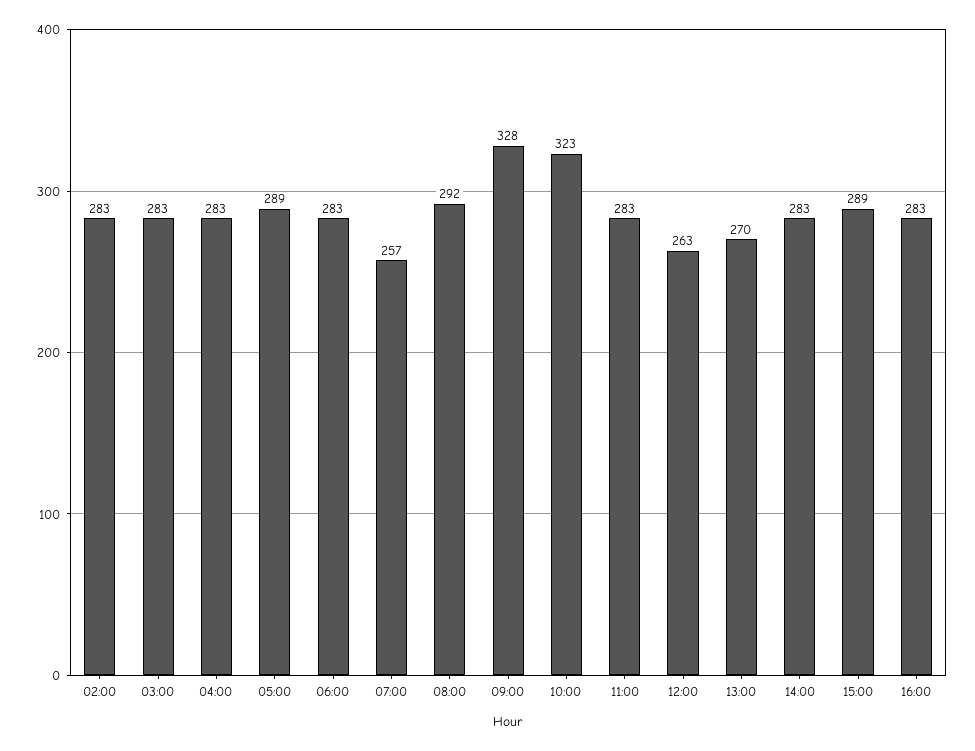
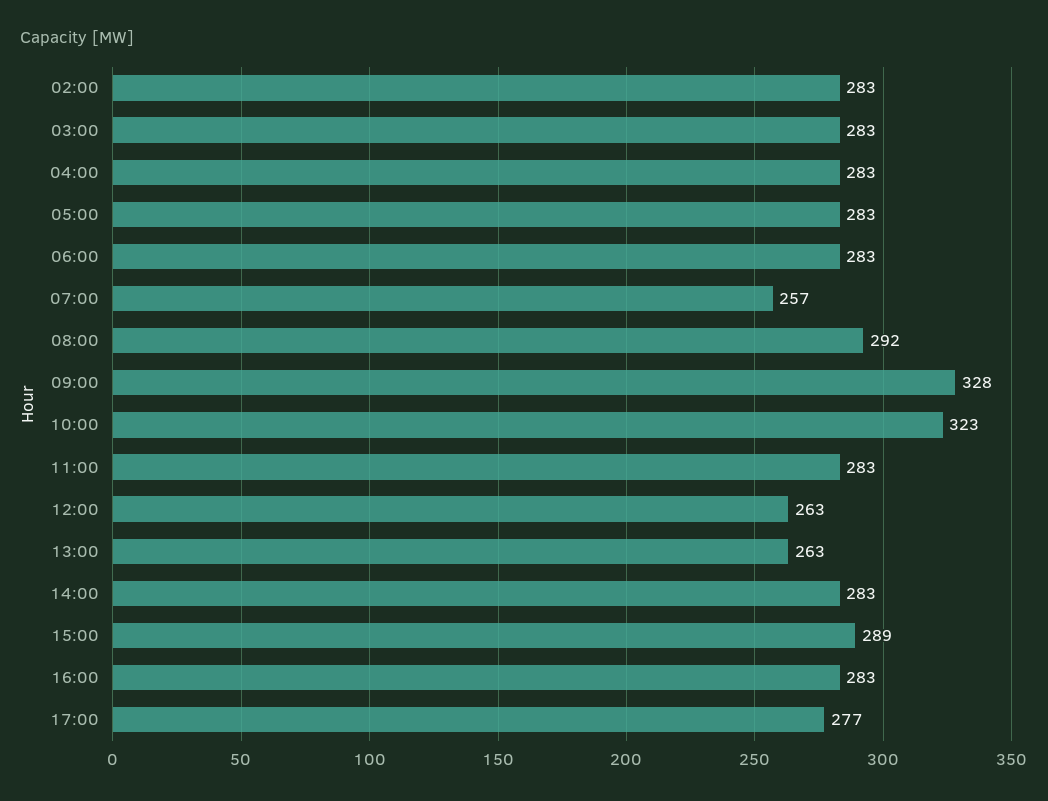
05:00: 289 -> 283
13:00: 270 -> 263
17:00: none -> 277

